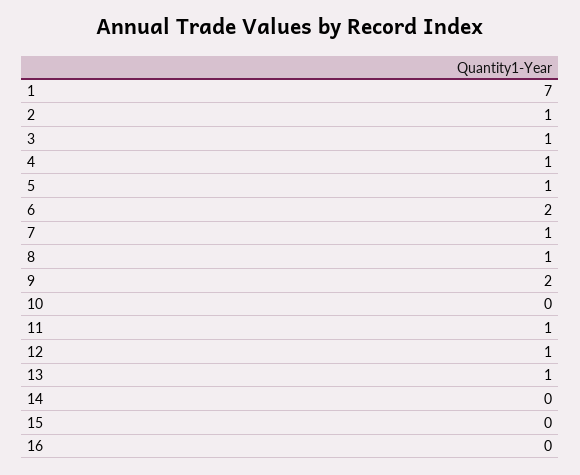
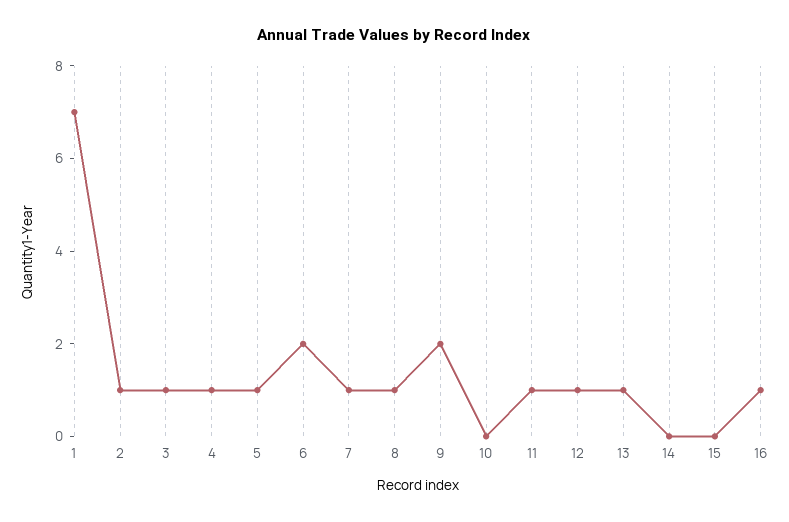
16: 0 -> 1

